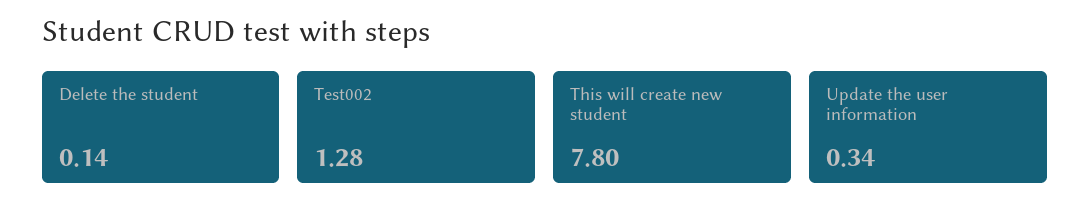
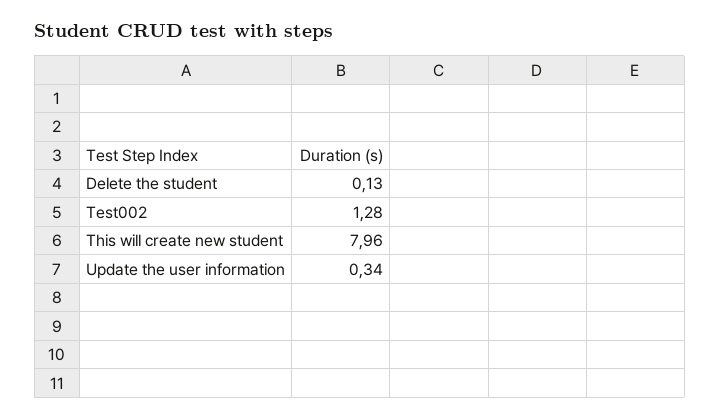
Delete the student: 0.14 -> 0.13
This will create new student: 7.8 -> 7.96

